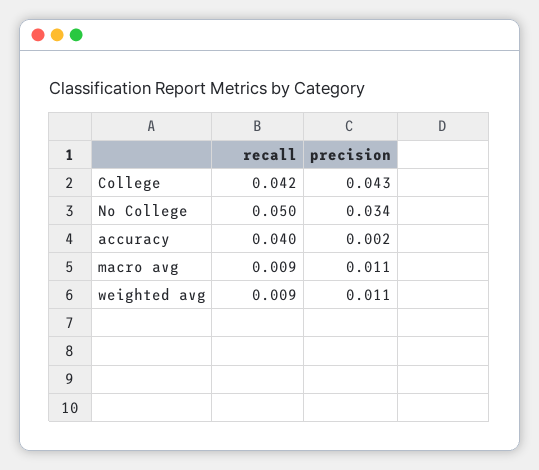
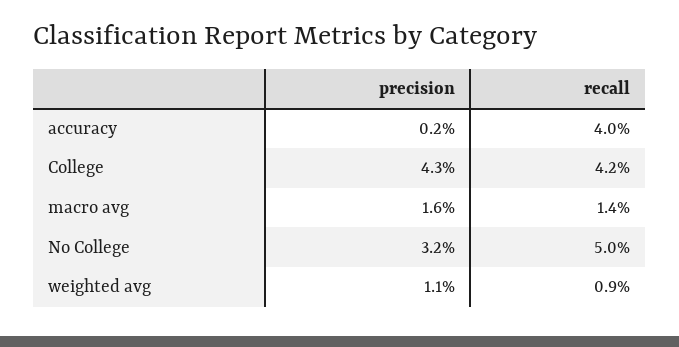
precision, No College: 0.034 -> 0.032
recall, macro avg: 0.009 -> 0.014
precision, macro avg: 0.011 -> 0.016

